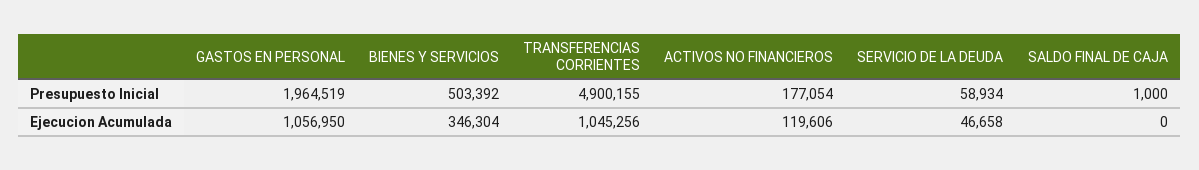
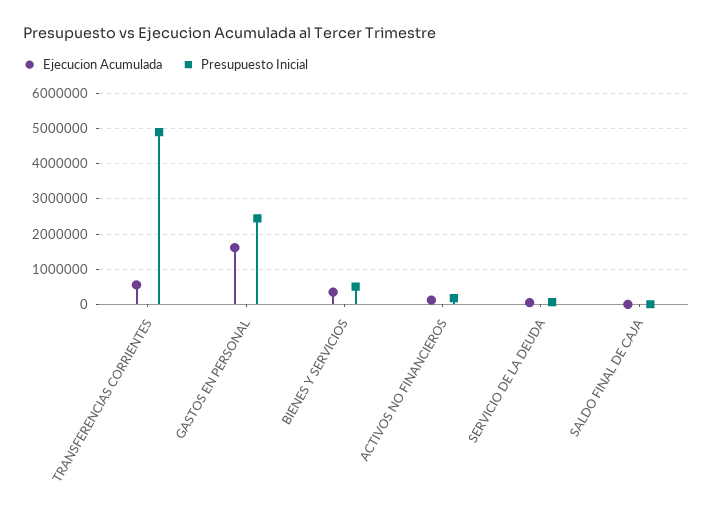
Presupuesto Inicial, GASTOS EN PERSONAL: 1964519 -> 2400000
Ejecucion Acumulada, GASTOS EN PERSONAL: 1056950 -> 1600000
Ejecucion Acumulada, TRANSFERENCIAS CORRIENTES: 1045256 -> 600000

